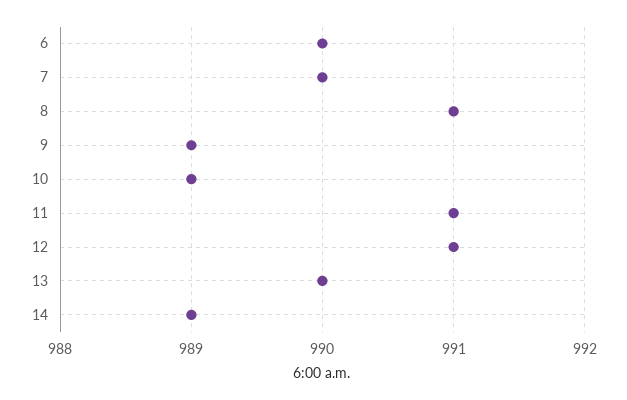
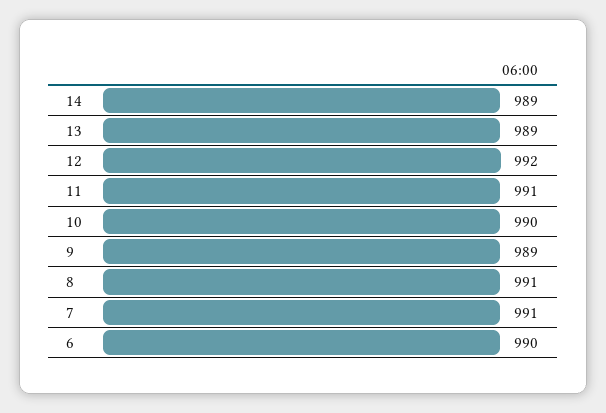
7: 990 -> 991
10: 989 -> 990
12: 991 -> 992
13: 990 -> 989

